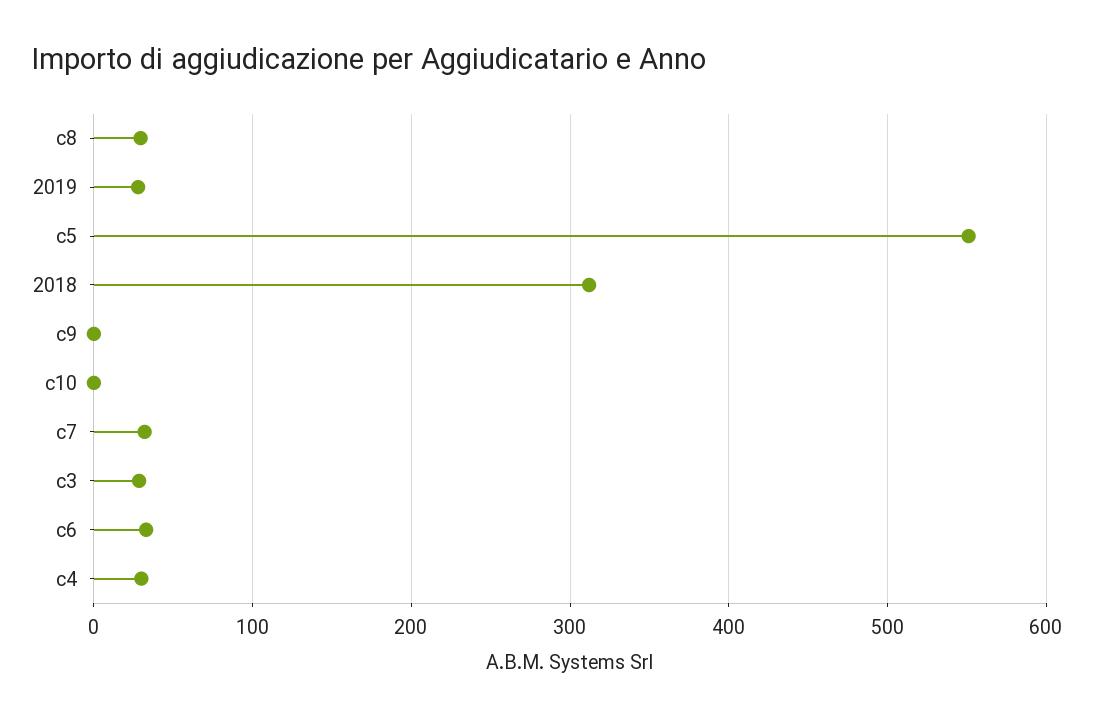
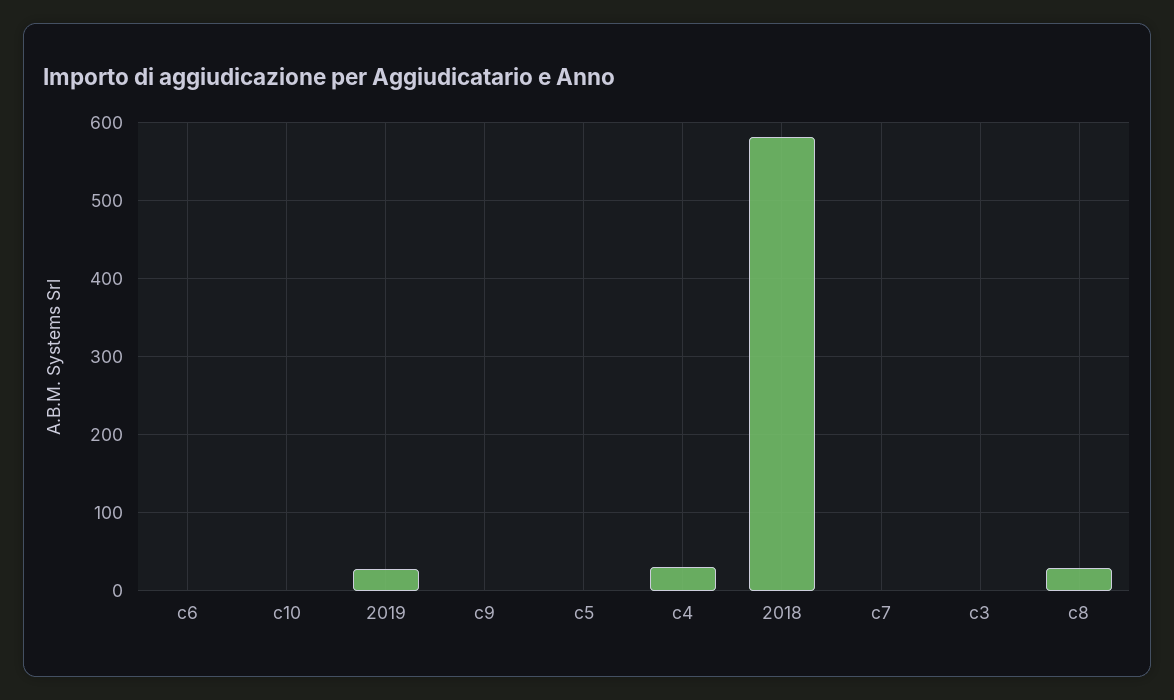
c5: 550 -> 0
2018: 310 -> 580
c7: 30 -> 0
c3: 30 -> 0
c6: 30 -> 0

